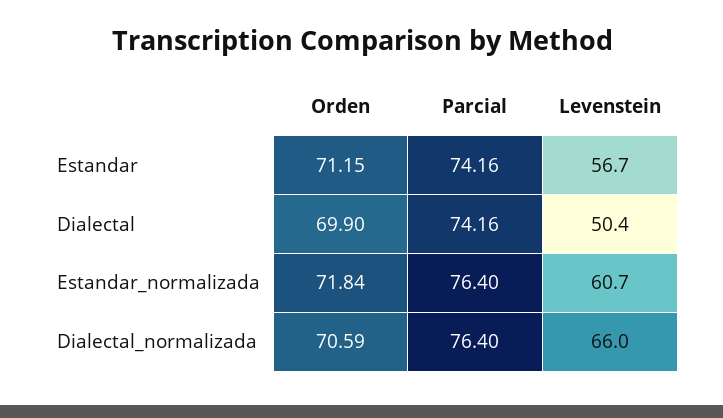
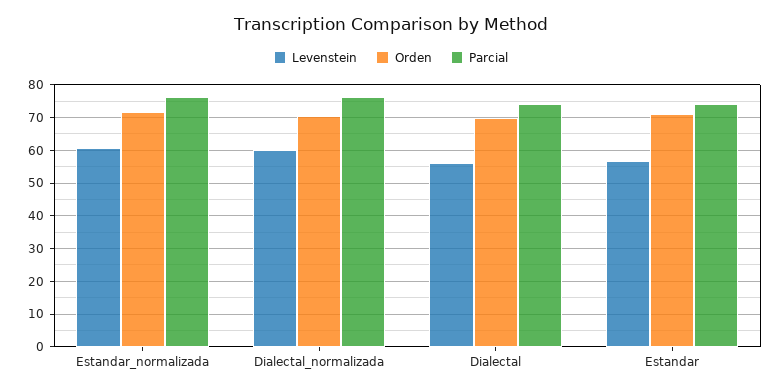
Levenstein, Dialectal: 50.4 -> 56
Levenstein, Dialectal_normalizada: 66 -> 60

